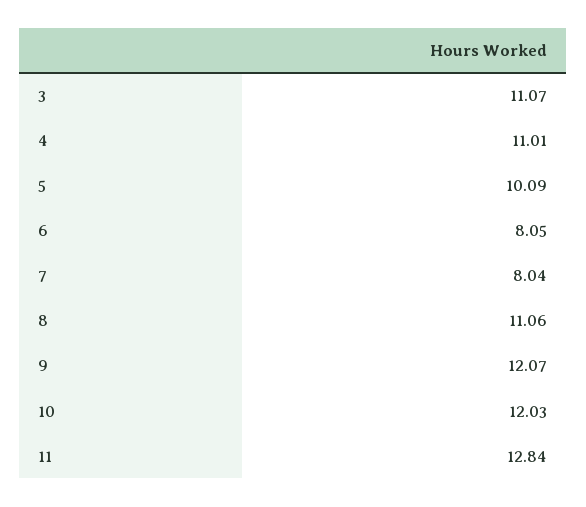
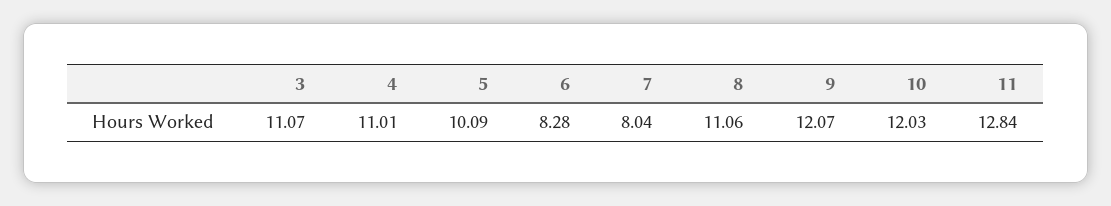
6: 8.05 -> 8.28

